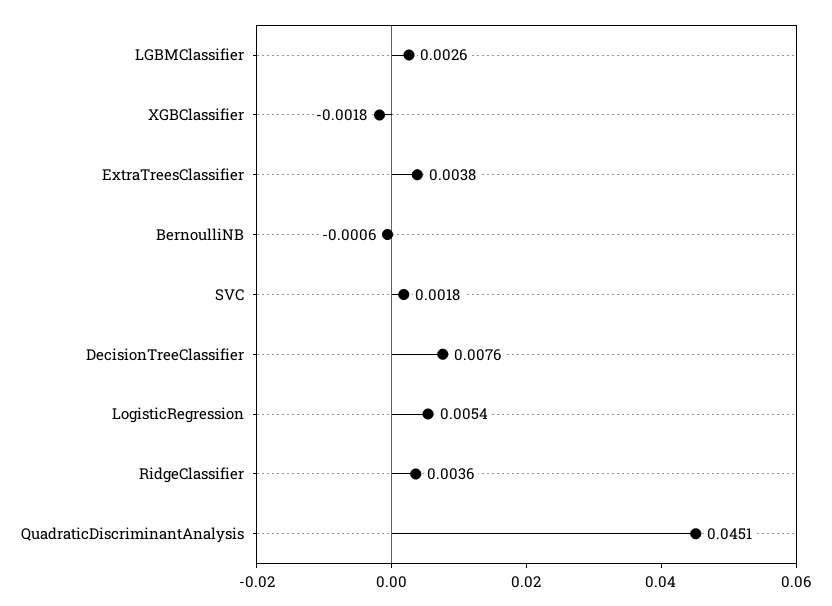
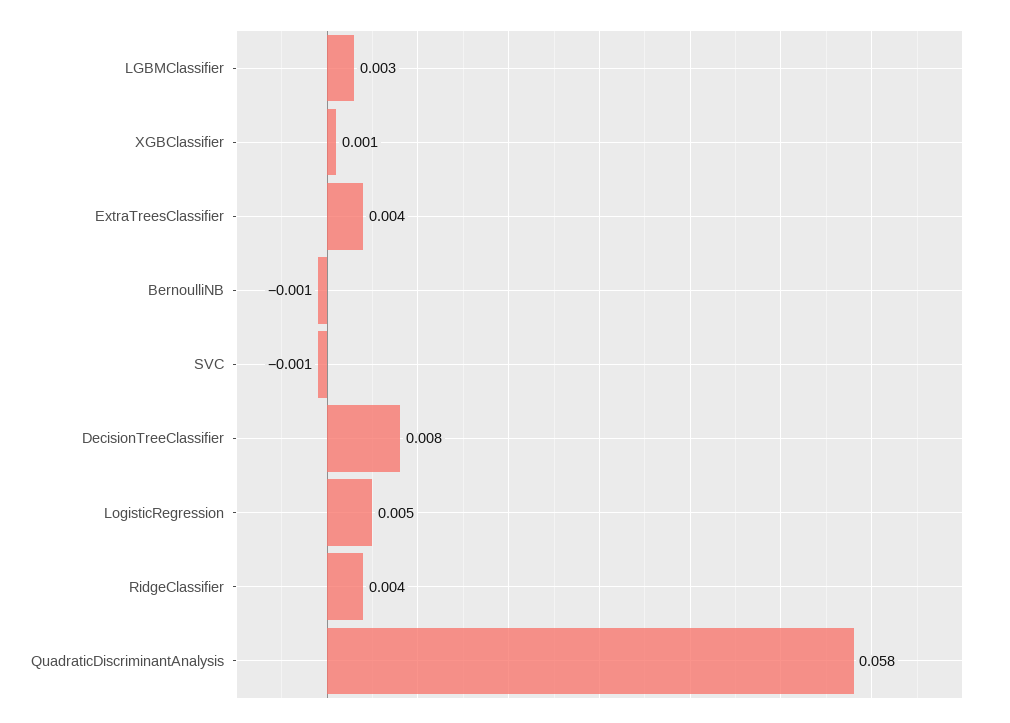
XGBClassifier: -0.0018 -> 0.001
SVC: 0.0018 -> -0.001
QuadraticDiscriminantAnalysis: 0.0451 -> 0.058

